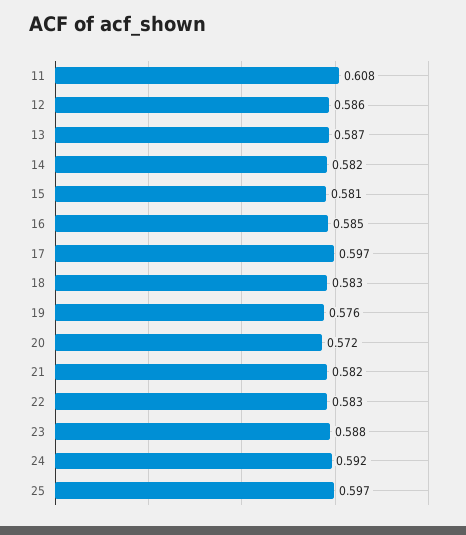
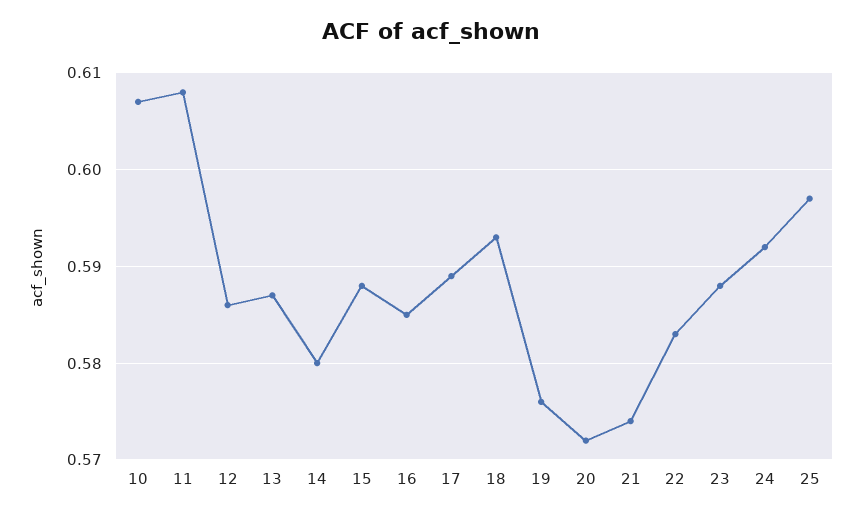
14: 0.582 -> 0.58
15: 0.581 -> 0.588
17: 0.597 -> 0.589
18: 0.583 -> 0.593
21: 0.582 -> 0.574
10: none -> 0.607

